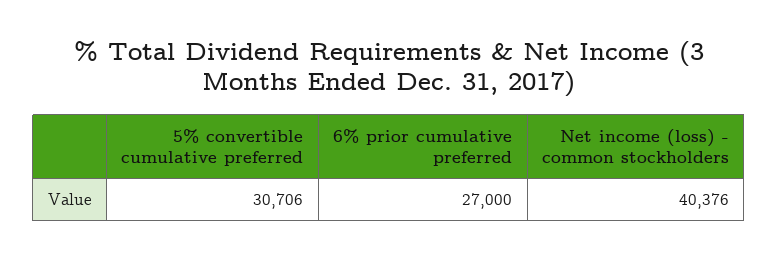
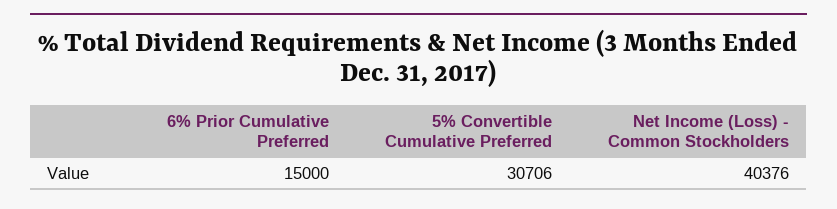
6% prior cumulative preferred: 27000 -> 15000

